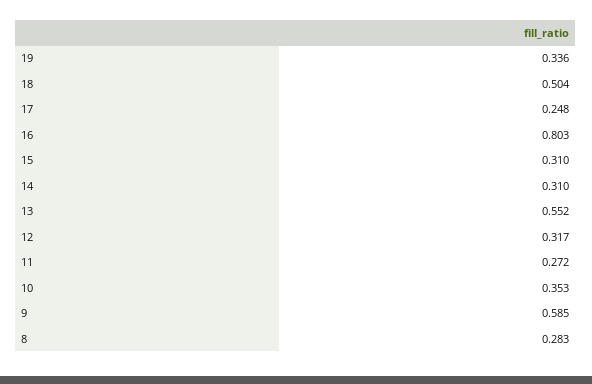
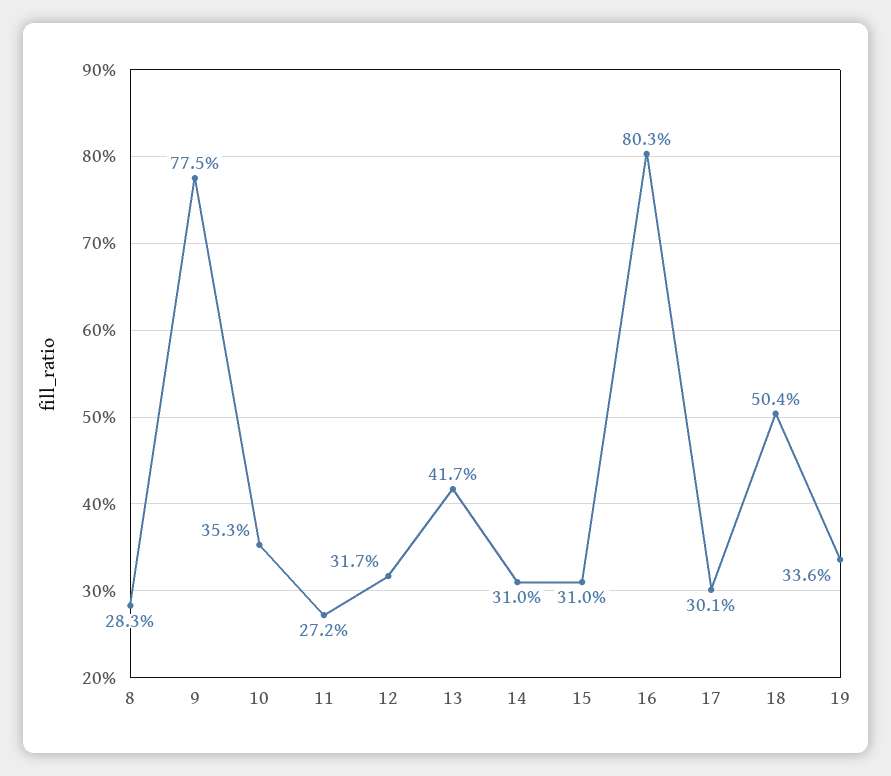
17: 0.248 -> 0.301
13: 0.552 -> 0.417
9: 0.585 -> 0.775

